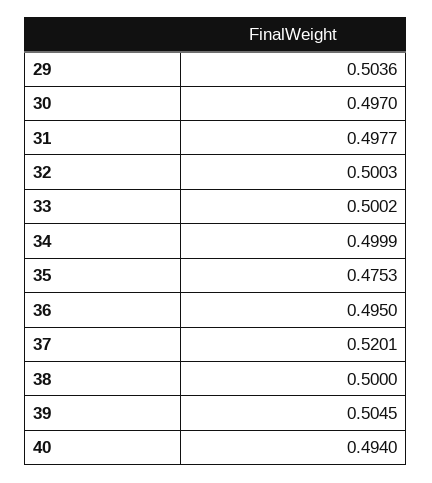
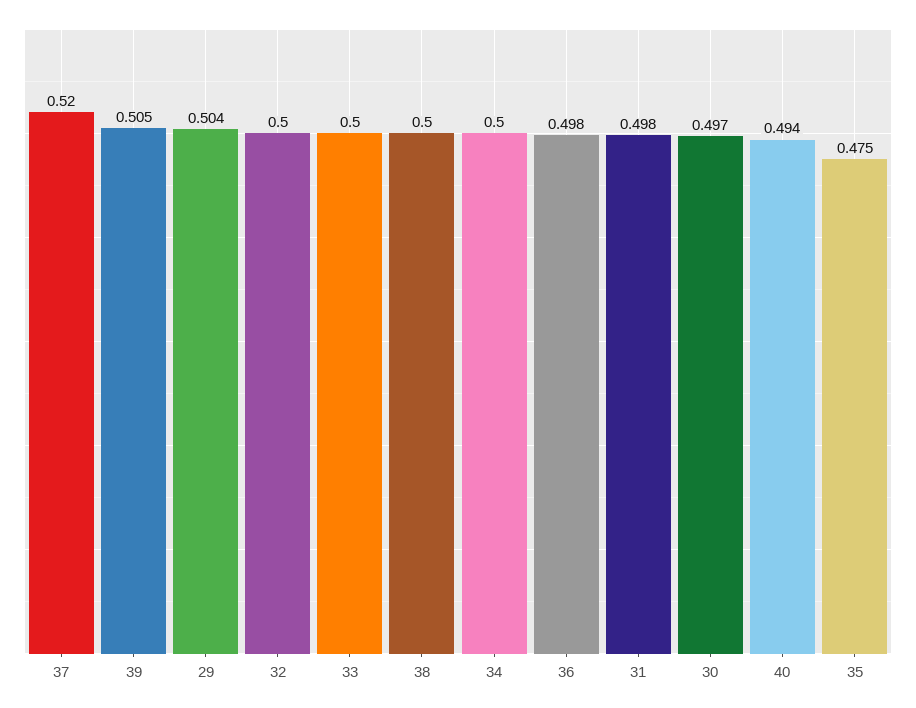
36: 0.495 -> 0.498

